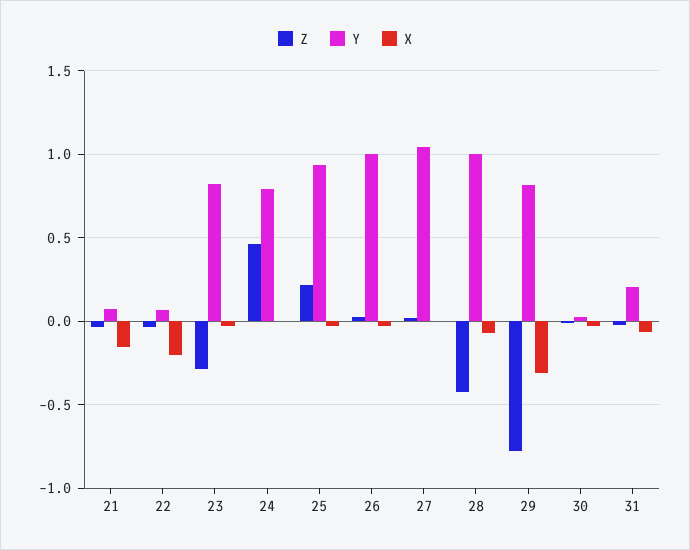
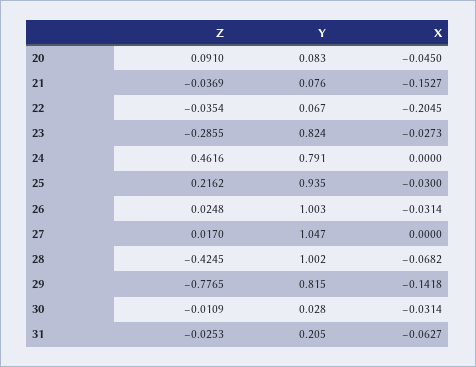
X, 29: -0.3 -> -0.1418
Z, 20: none -> 0.091
Y, 20: none -> 0.083
X, 20: none -> -0.045

